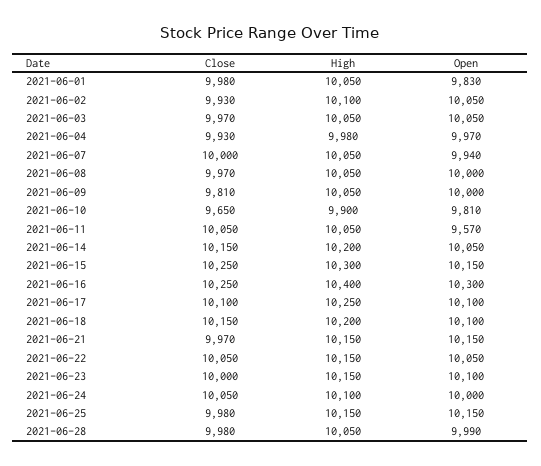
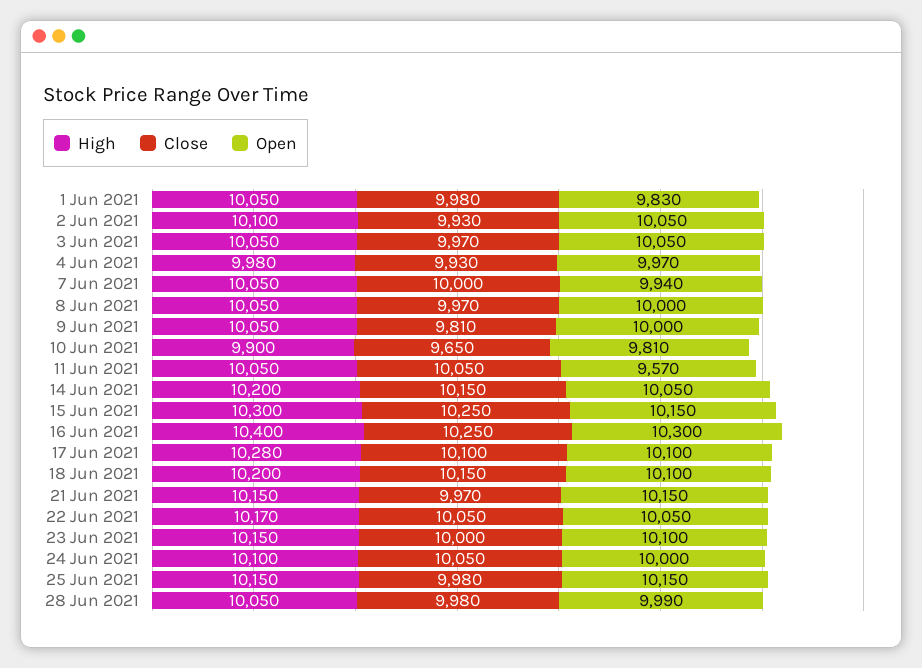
High, 2021-06-17: 10250 -> 10280
High, 2021-06-22: 10150 -> 10170

